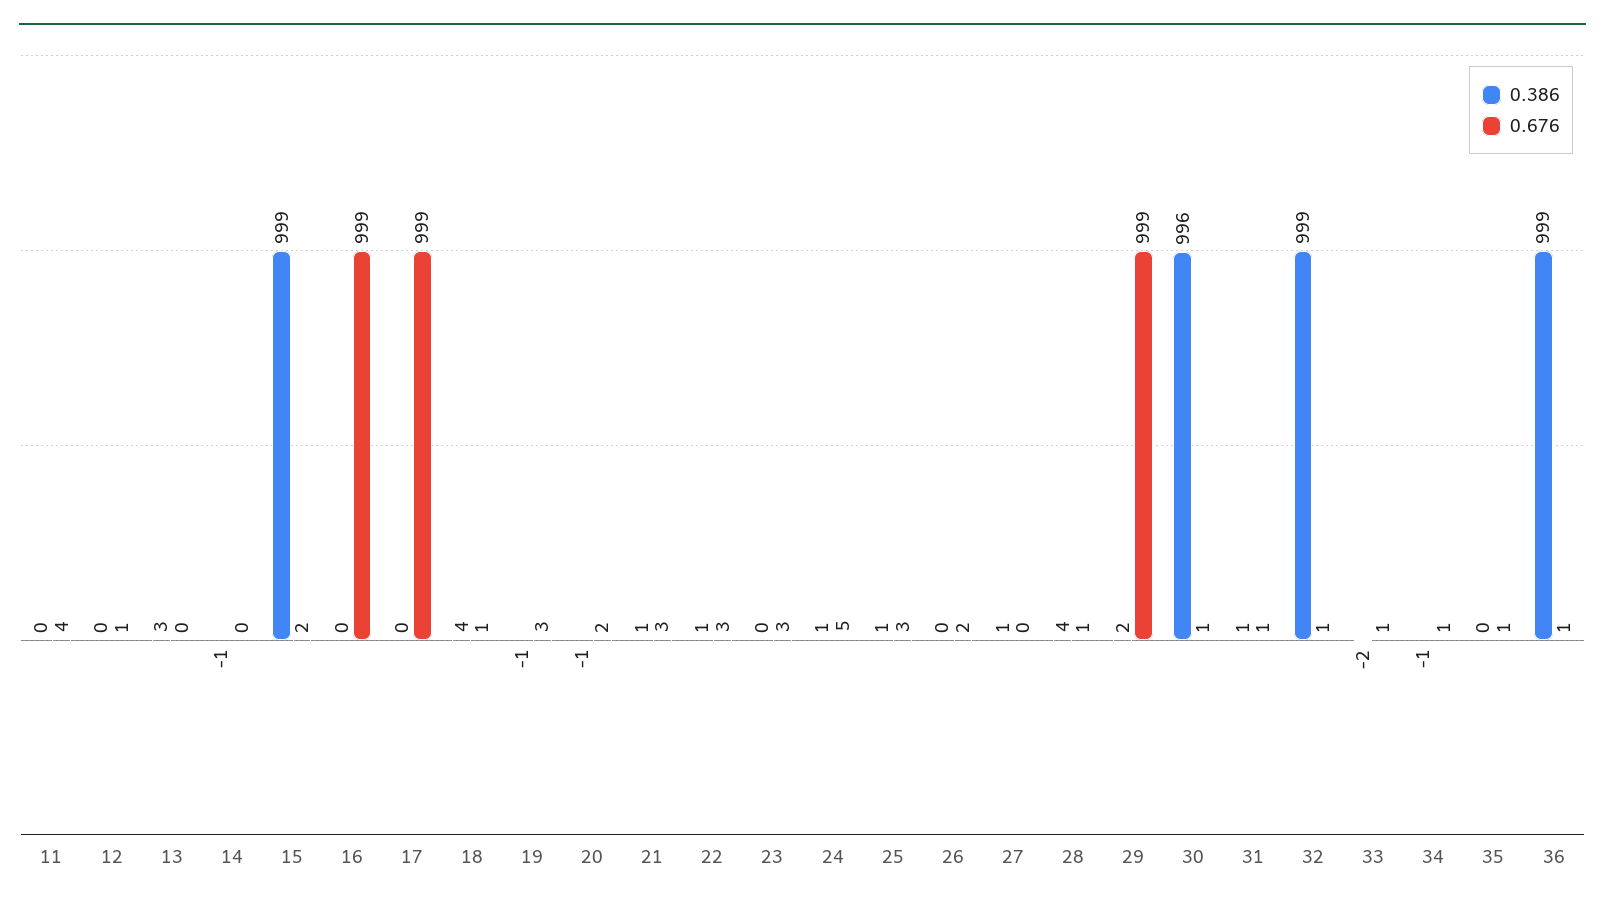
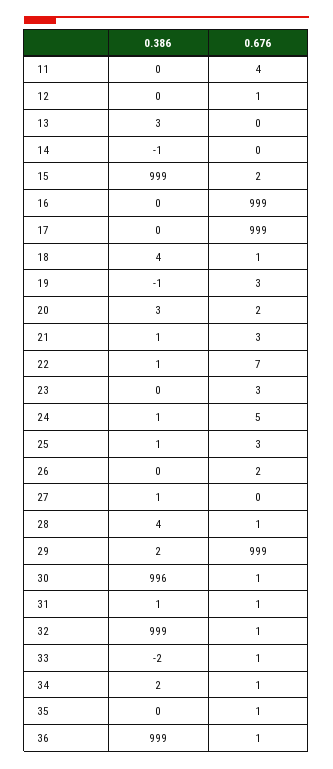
0.386, 20: -1 -> 3
0.676, 22: 3 -> 7
0.386, 34: -1 -> 2

